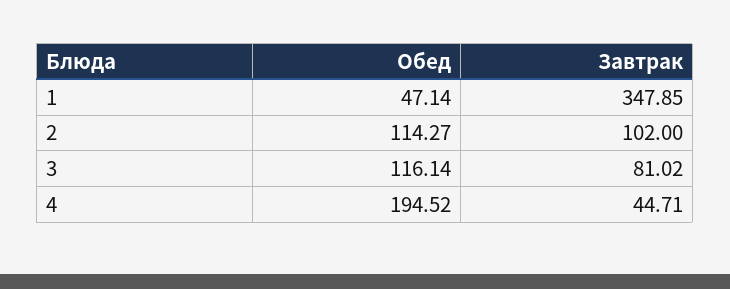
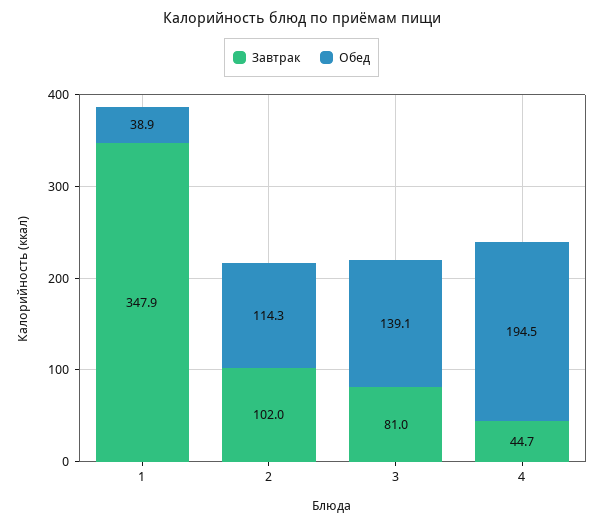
Обед, 1: 47.14 -> 38.9
Обед, 3: 116.14 -> 139.1

